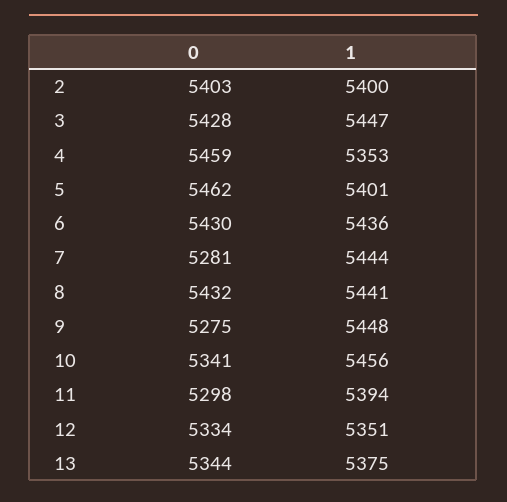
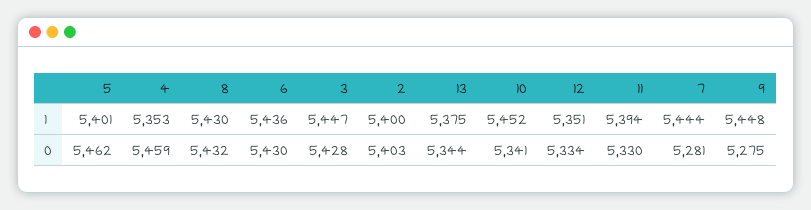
1, 8: 5441 -> 5430
1, 10: 5456 -> 5452
0, 11: 5298 -> 5330

